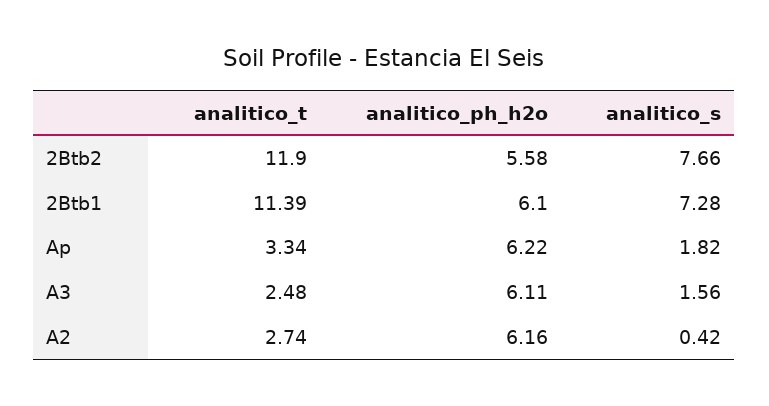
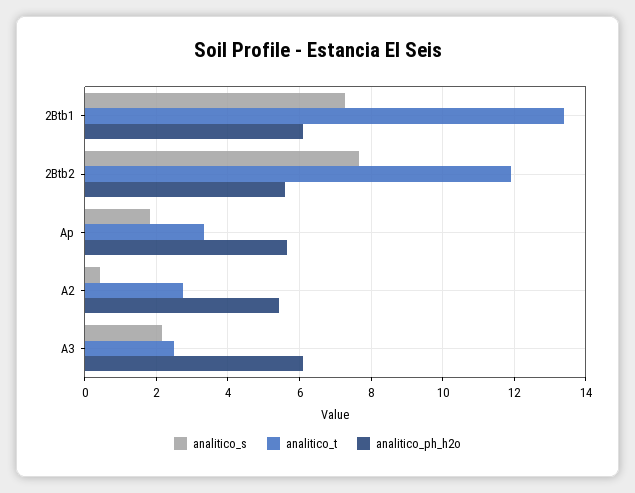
analitico_t, 2Btb1: 11.39 -> 13.4
analitico_ph_h2o, Ap: 6.22 -> 5.6
analitico_s, A3: 1.56 -> 2.2
analitico_ph_h2o, A2: 6.16 -> 5.4

